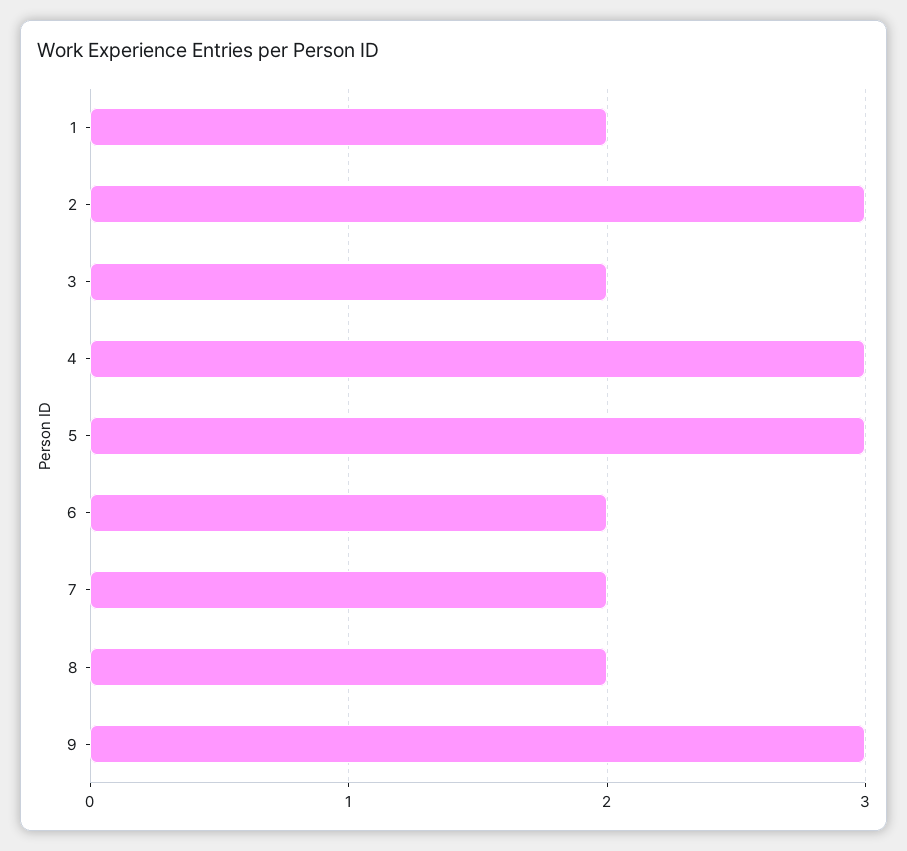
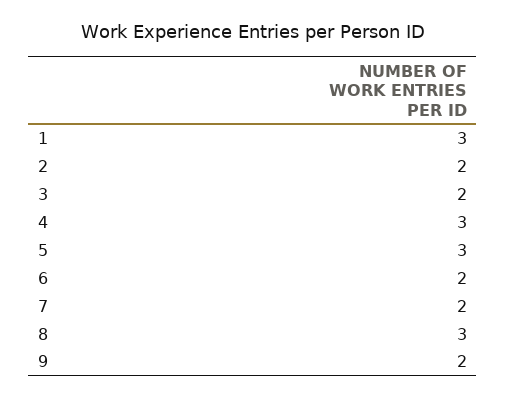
1: 2 -> 3
2: 3 -> 2
8: 2 -> 3
9: 3 -> 2

